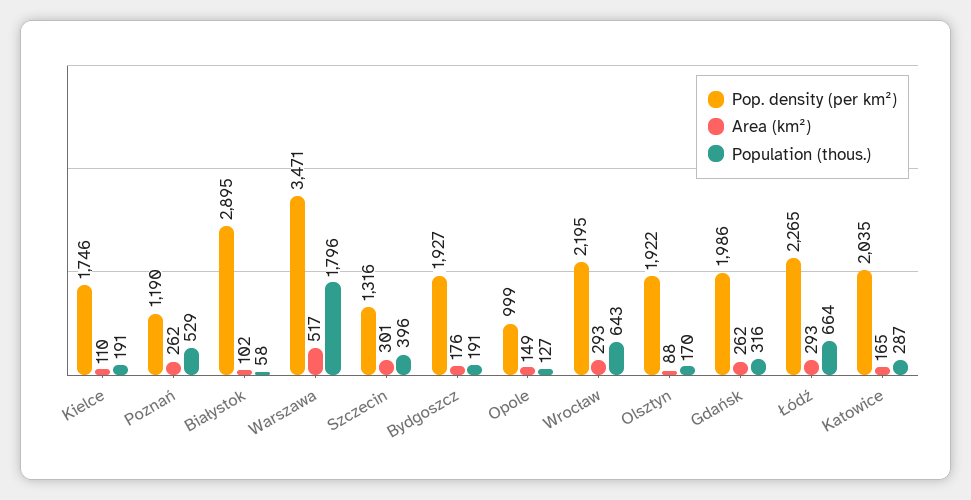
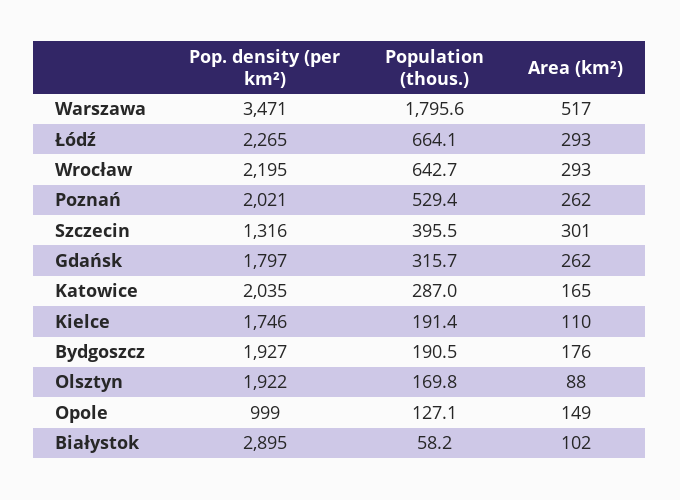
Pop. density (per km²), Poznań: 1190 -> 2021
Pop. density (per km²), Gdańsk: 1986 -> 1797

